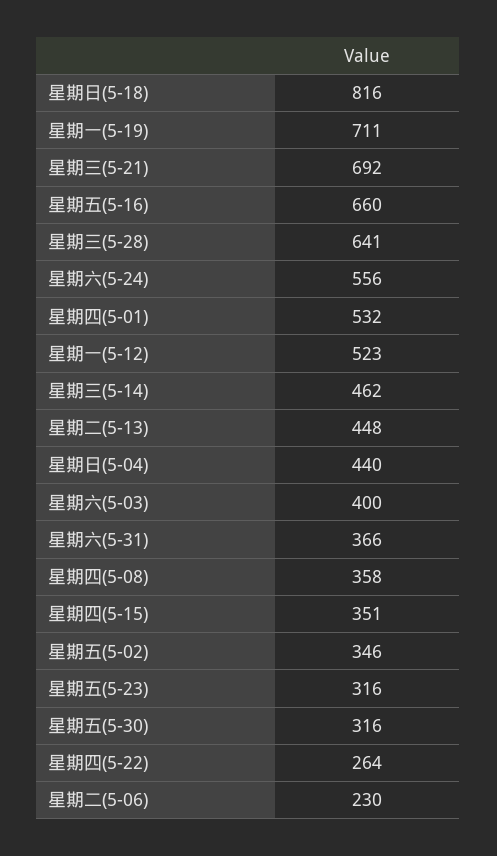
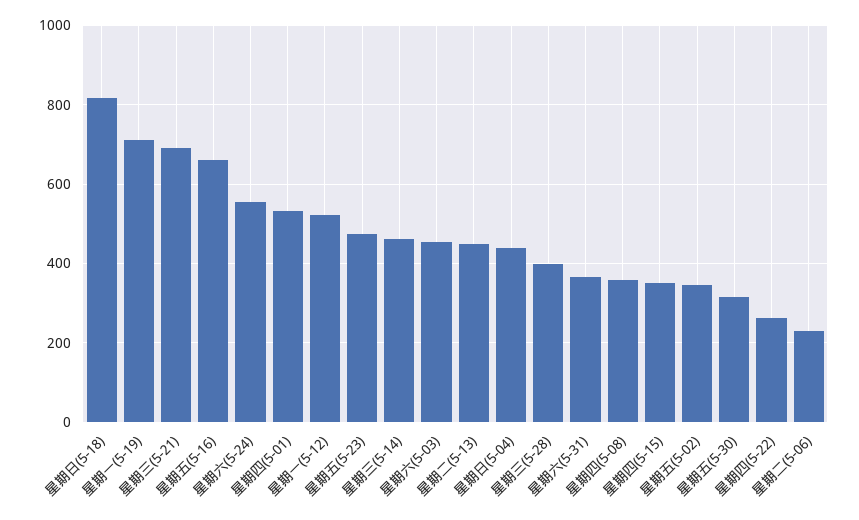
星期三(5-28): 641 -> 400
星期六(5-03): 400 -> 460
星期五(5-23): 316 -> 480

